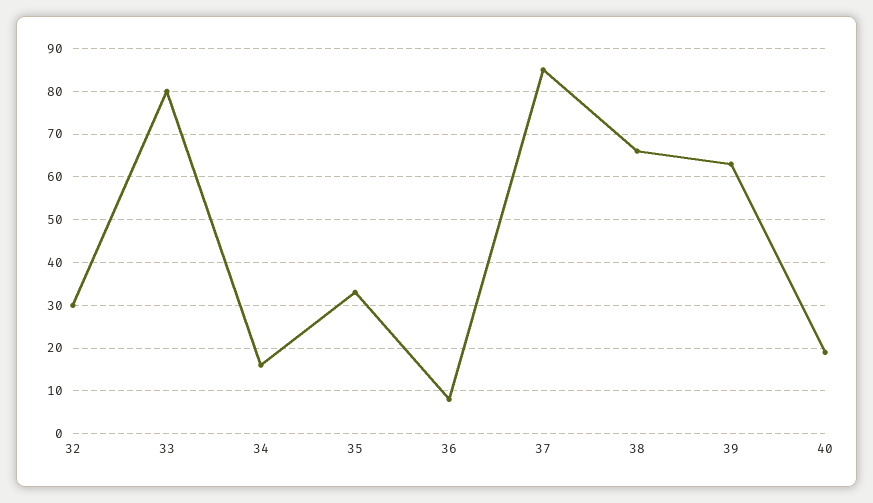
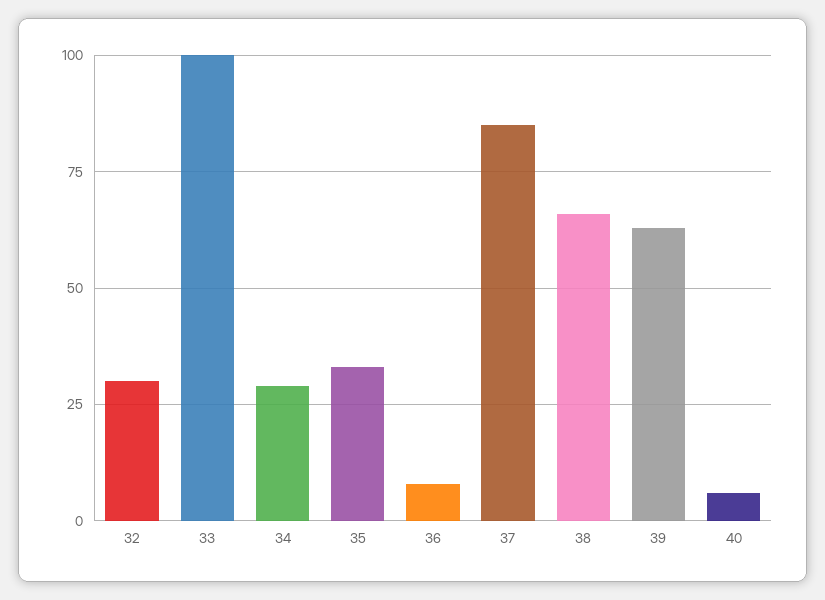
33: 80 -> 100
34: 15 -> 30
40: 20 -> 5

